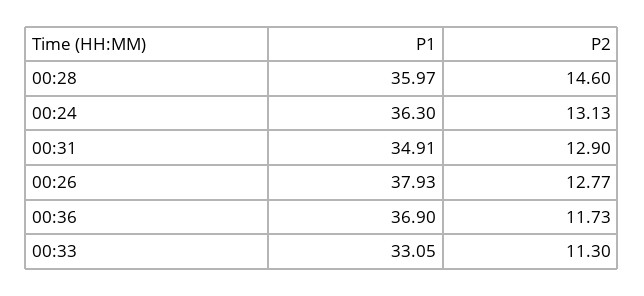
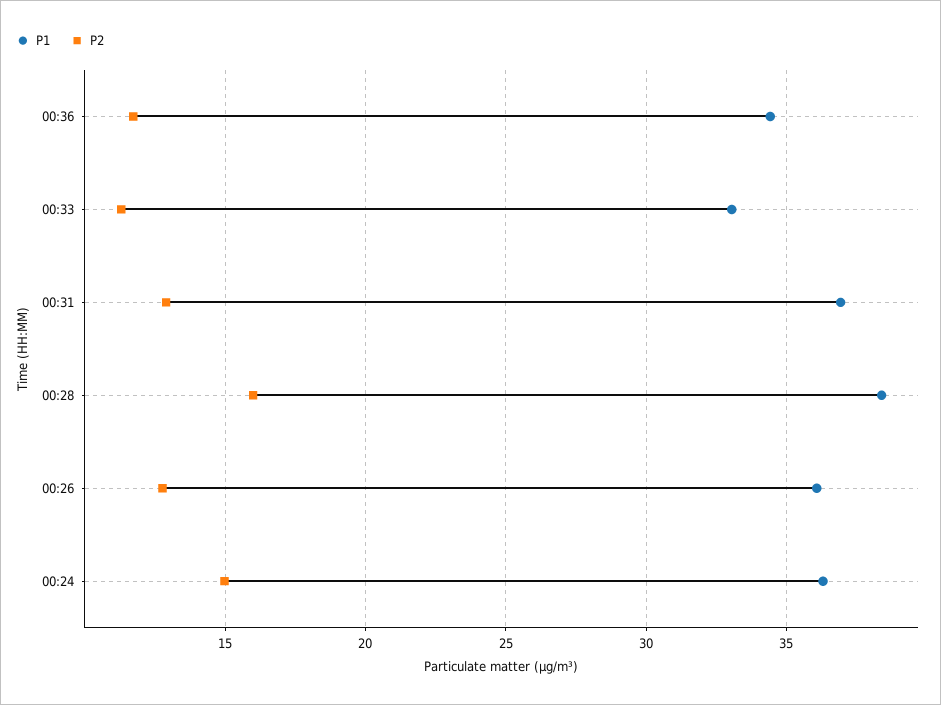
P1, 00:28: 35.97 -> 38.5
P2, 00:28: 14.6 -> 16
P2, 00:24: 13.13 -> 15
P1, 00:31: 34.91 -> 37
P1, 00:26: 37.93 -> 36
P1, 00:36: 36.9 -> 34.5

